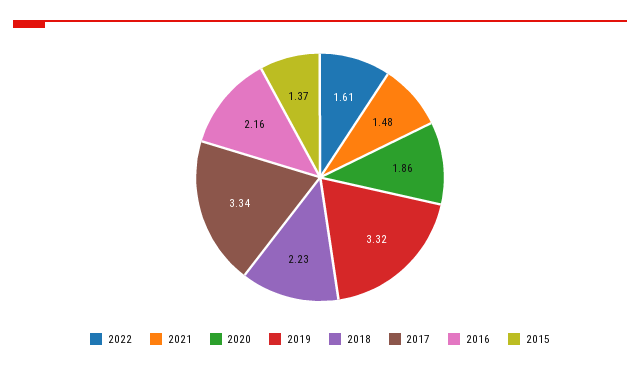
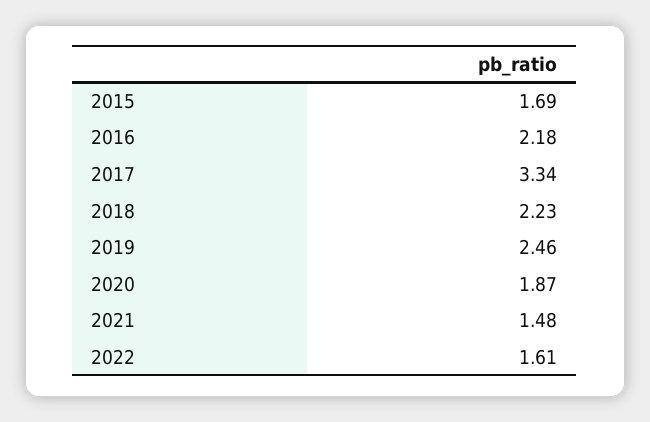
2020: 1.86 -> 1.87
2019: 3.32 -> 2.46
2016: 2.16 -> 2.18
2015: 1.37 -> 1.69

